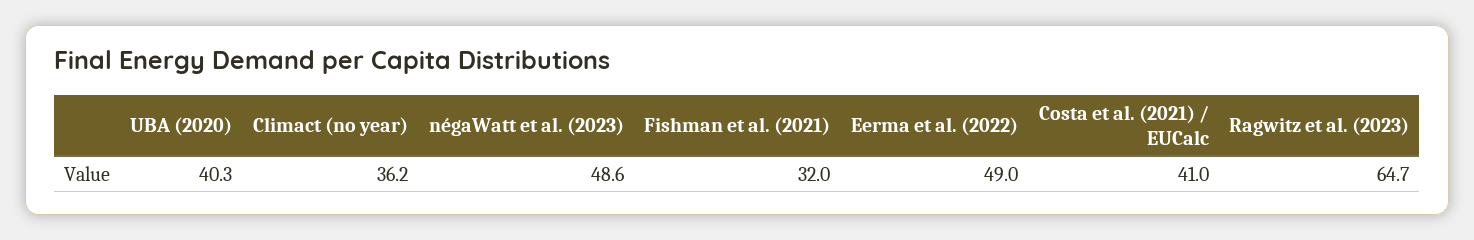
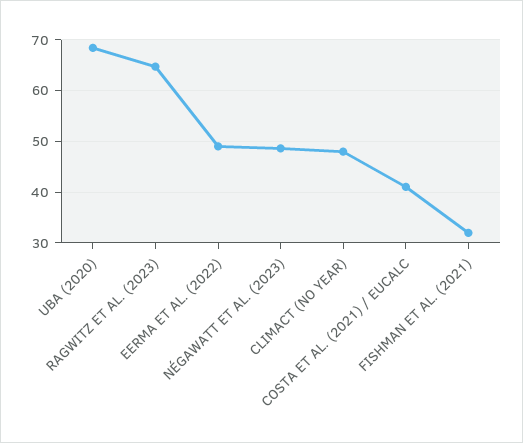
UBA (2020): 40.3 -> 68
Climact (no year): 36.2 -> 48

